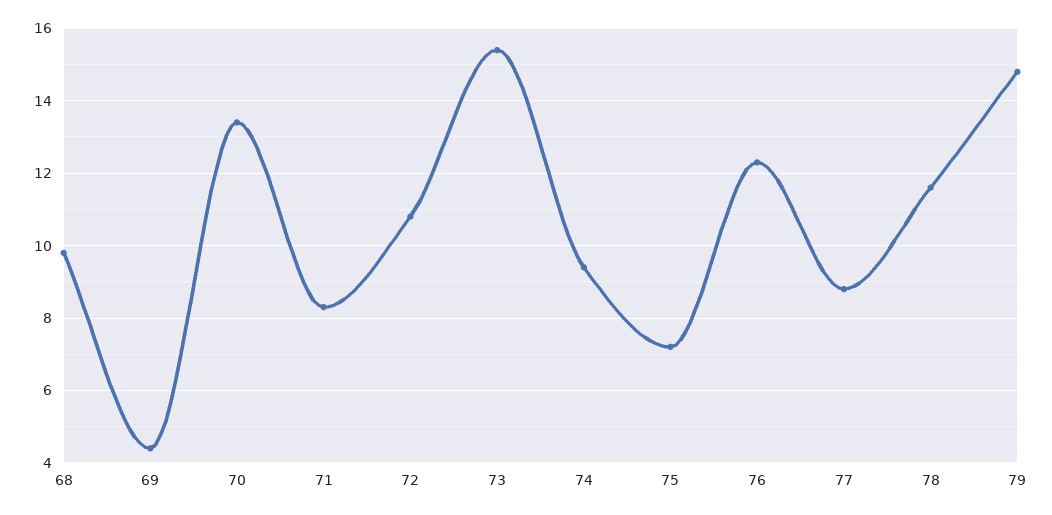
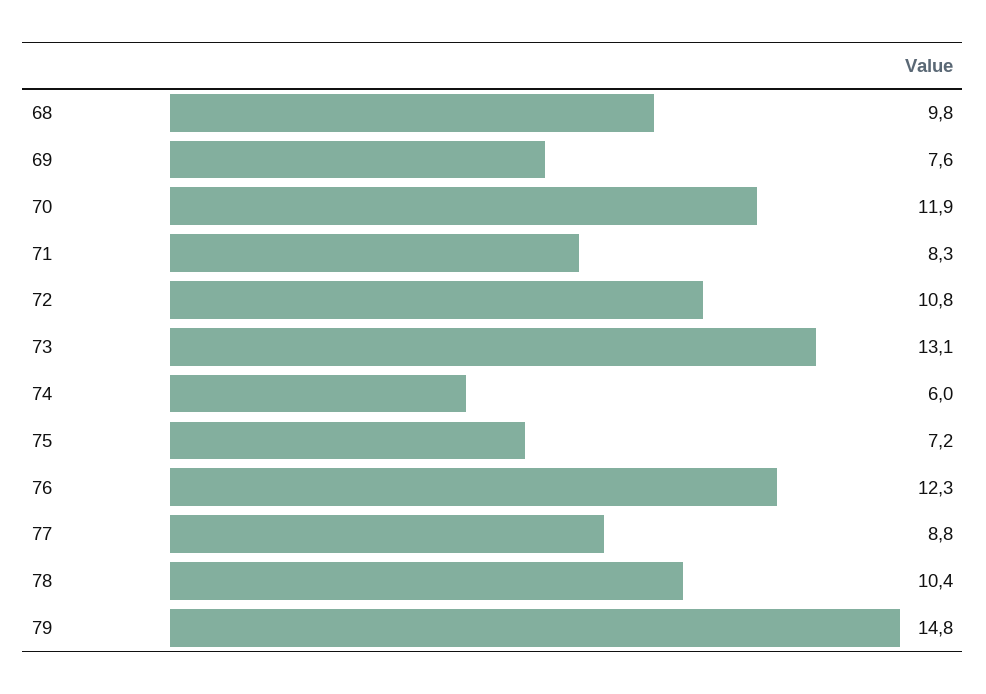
69: 4.5 -> 7.6
70: 13.5 -> 11.9
73: 15.5 -> 13.1
74: 9.5 -> 6
78: 11.5 -> 10.4

